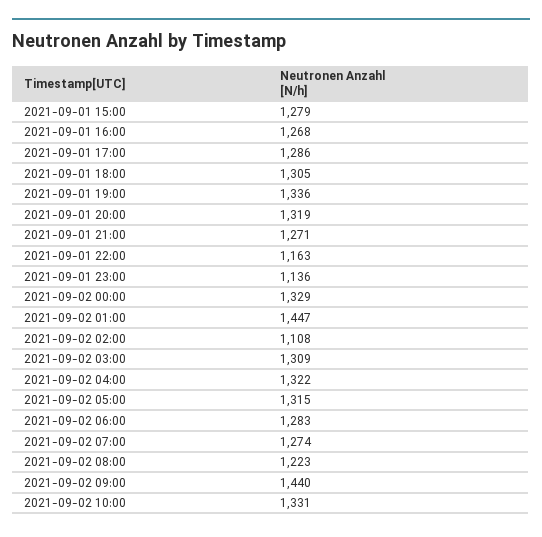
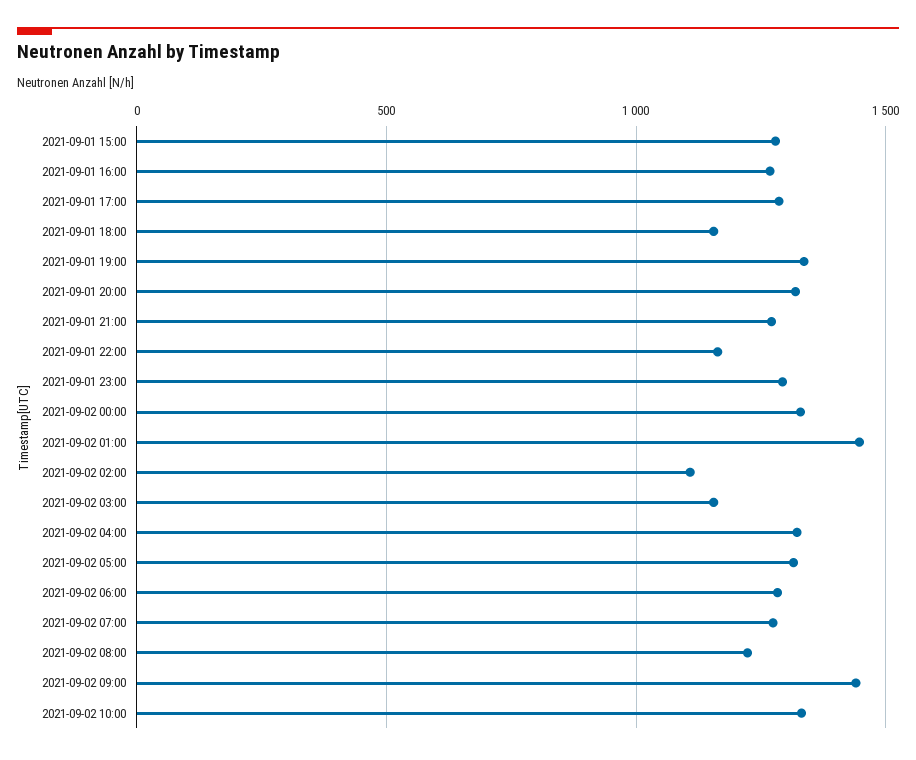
2021-09-01 18:00: 1305 -> 1150
2021-09-01 23:00: 1136 -> 1300
2021-09-02 03:00: 1309 -> 1150

